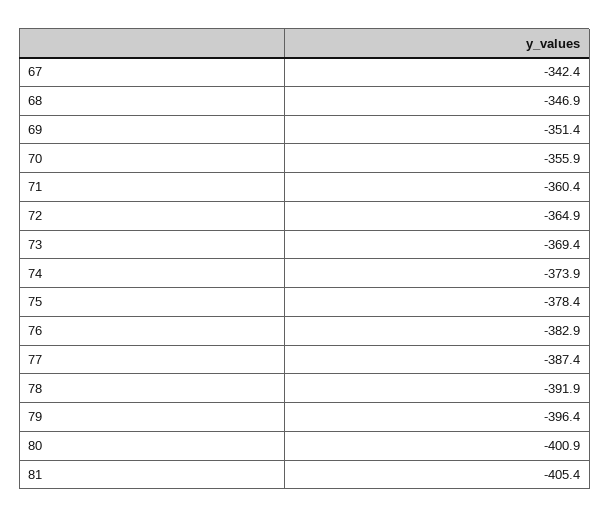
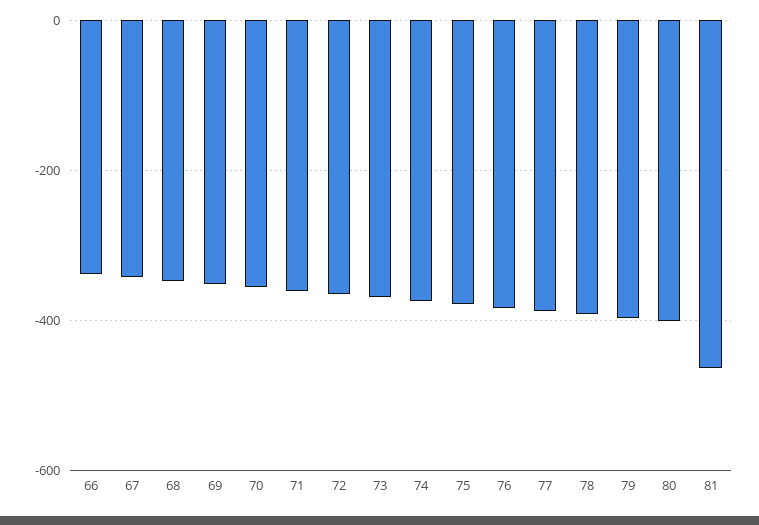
81: -405.4 -> -460
66: none -> -340

